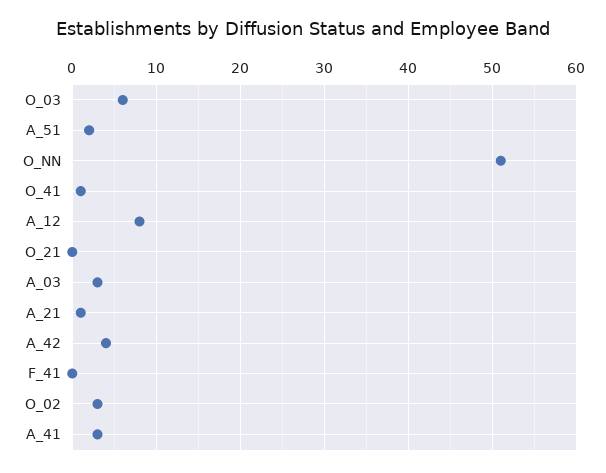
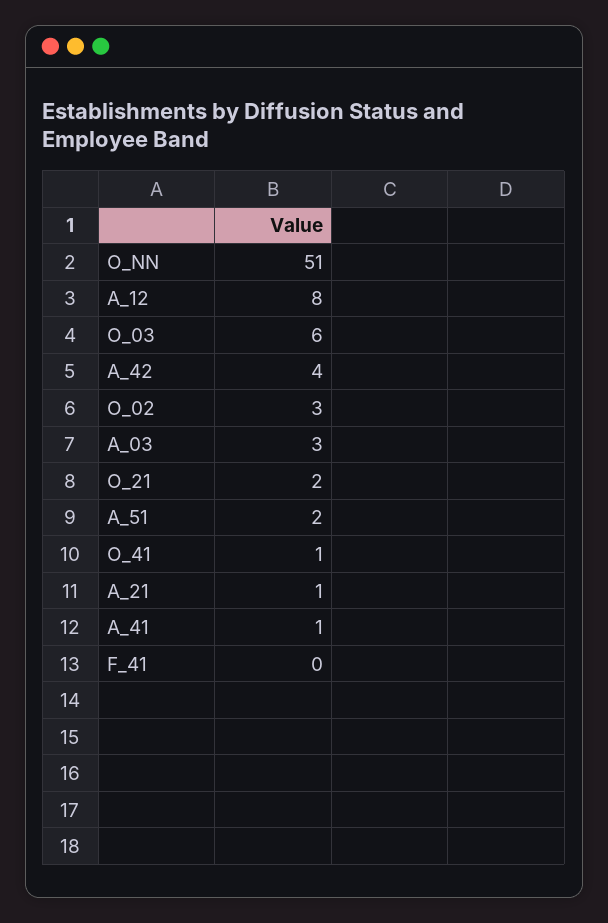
O_21: 0 -> 2
A_41: 3 -> 1

